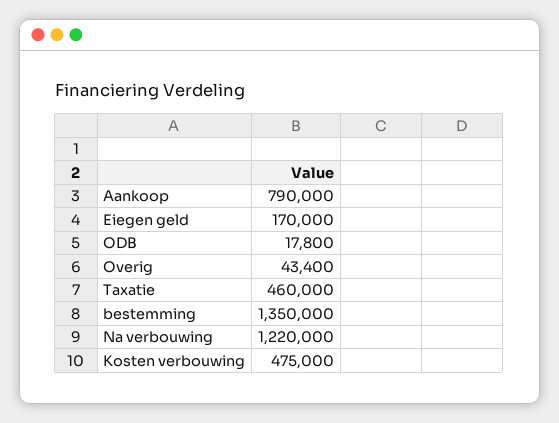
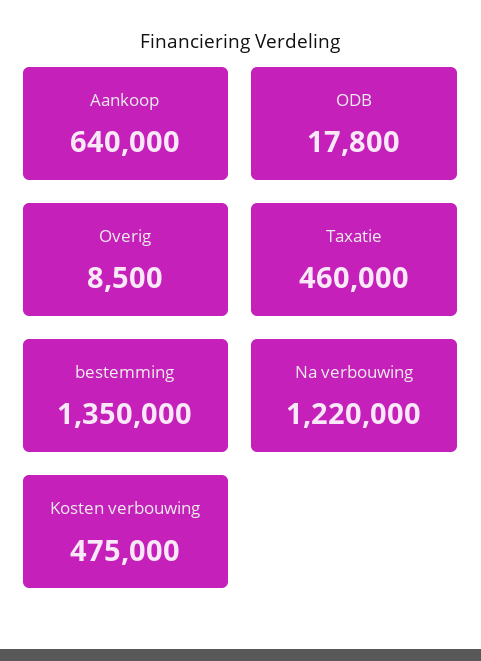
Aankoop: 790000 -> 640000
Eiegen geld: 170000 -> none
Overig: 43400 -> 8500

